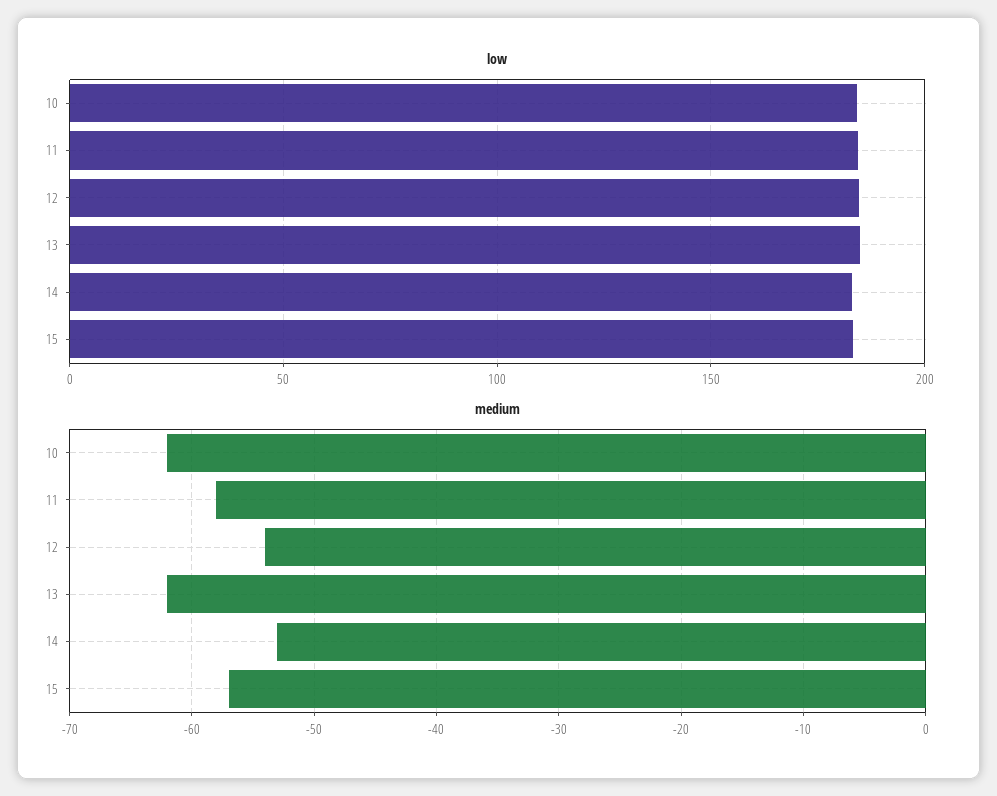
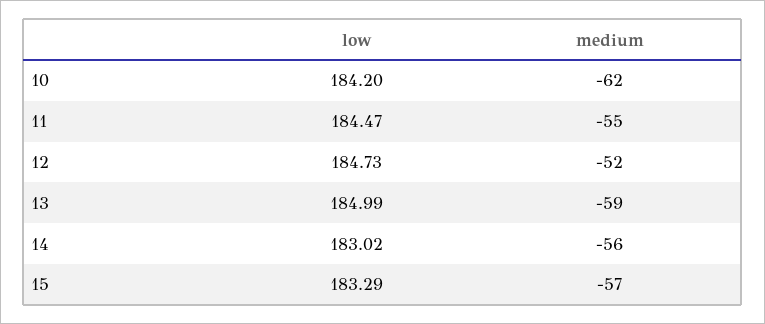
medium, 11: -58 -> -55
medium, 12: -54 -> -52
medium, 13: -62 -> -59
medium, 14: -53 -> -56

